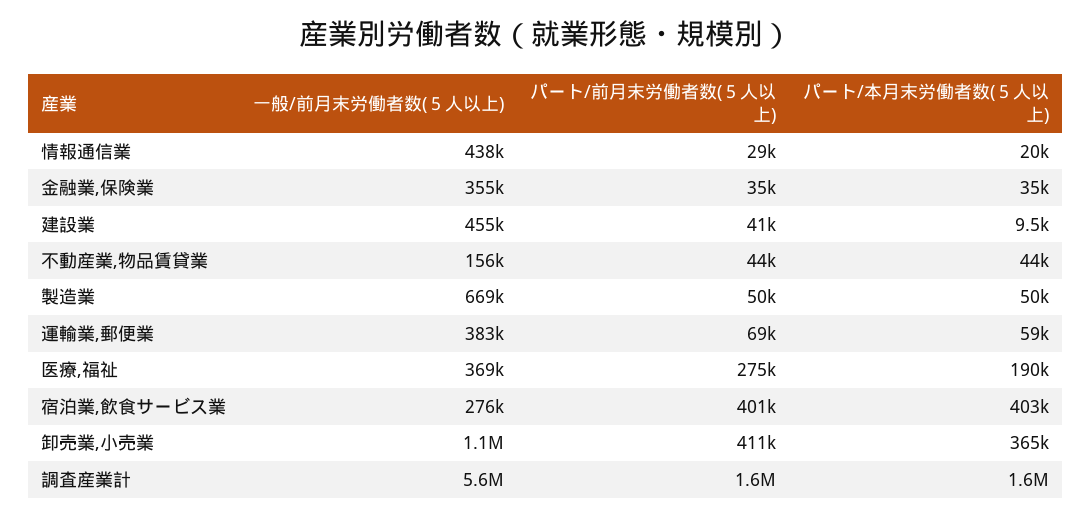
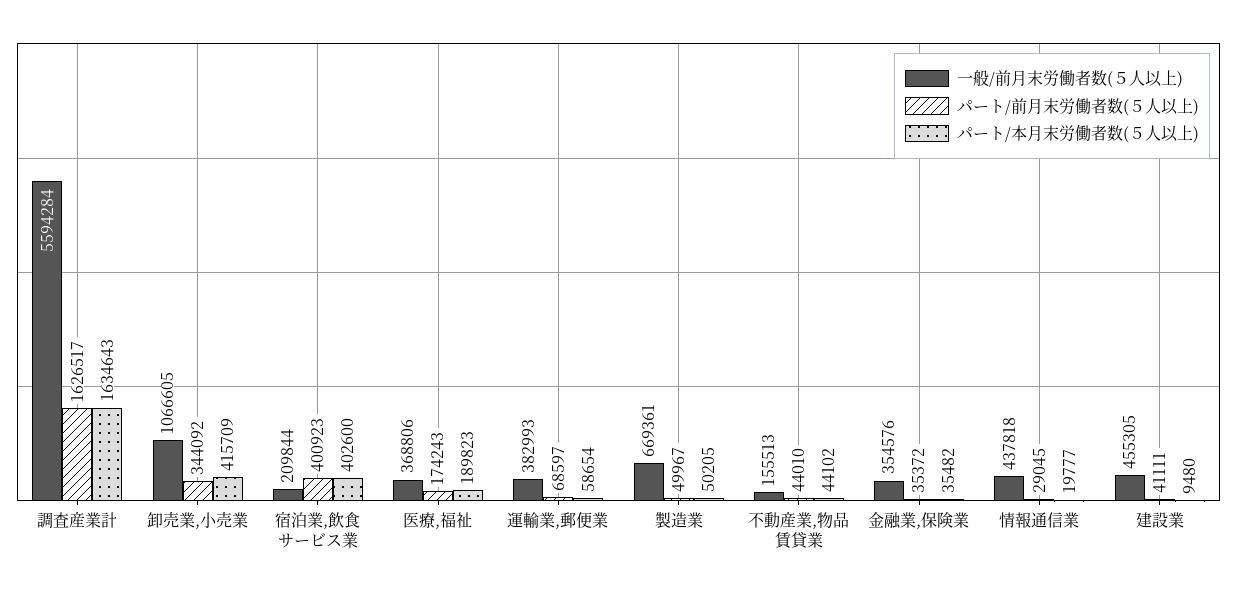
パート/前月末労働者数(５人以上), 医療,福祉: 275000 -> 174243
一般/前月末労働者数(５人以上), 宿泊業,飲食サービス業: 276000 -> 209844
パート/前月末労働者数(５人以上), 卸売業,小売業: 411000 -> 344092
パート/本月末労働者数(５人以上), 卸売業,小売業: 365000 -> 415709

